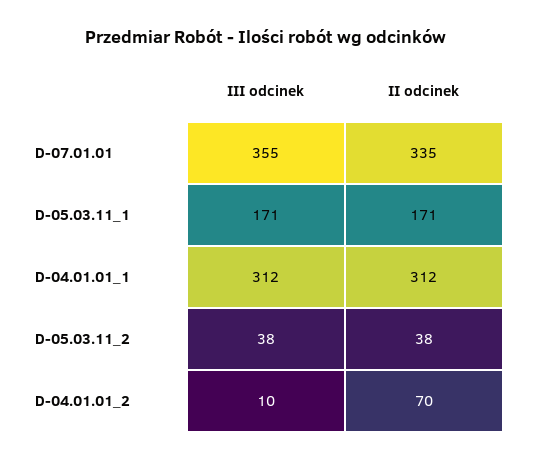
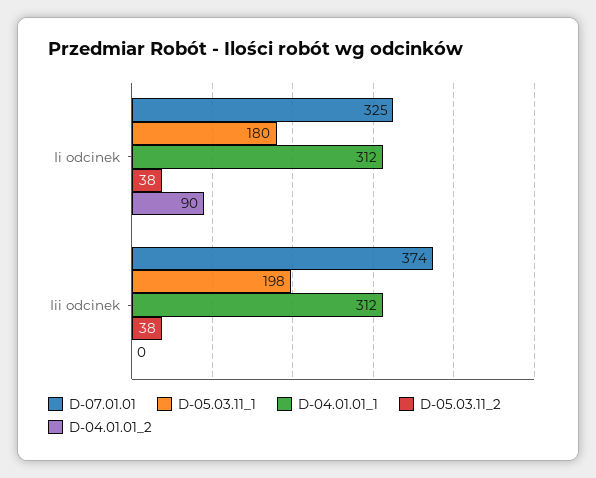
D-07.01.01, III odcinek: 355 -> 374
D-07.01.01, II odcinek: 335 -> 325
D-05.03.11_1, III odcinek: 171 -> 198
D-05.03.11_1, II odcinek: 171 -> 180
D-04.01.01_2, III odcinek: 10 -> 0
D-04.01.01_2, II odcinek: 70 -> 90

